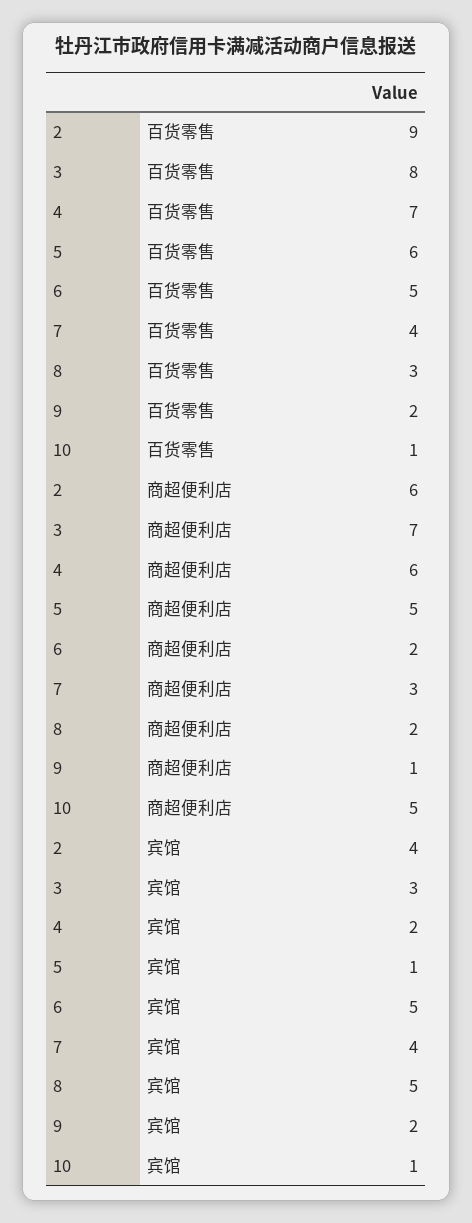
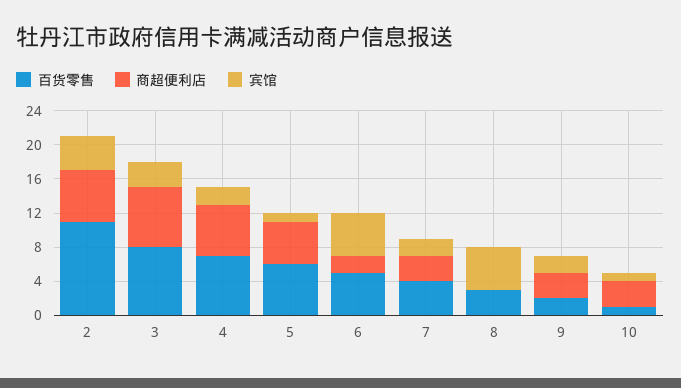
百货零售, 2: 9 -> 11
商超便利店, 8: 2 -> 0
商超便利店, 9: 1 -> 3
商超便利店, 10: 5 -> 3
宾馆, 7: 4 -> 2

